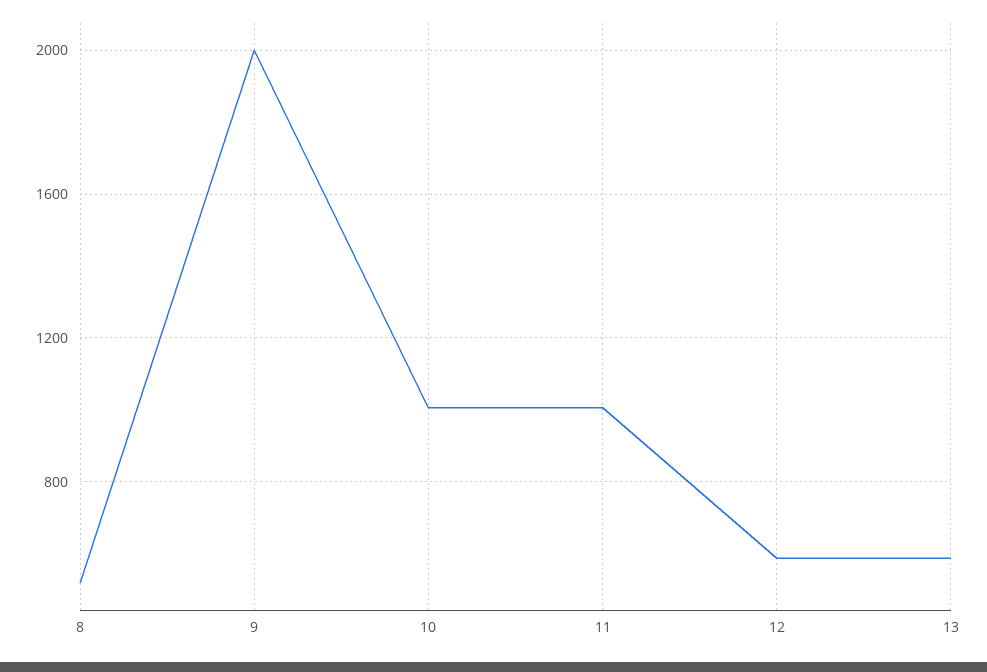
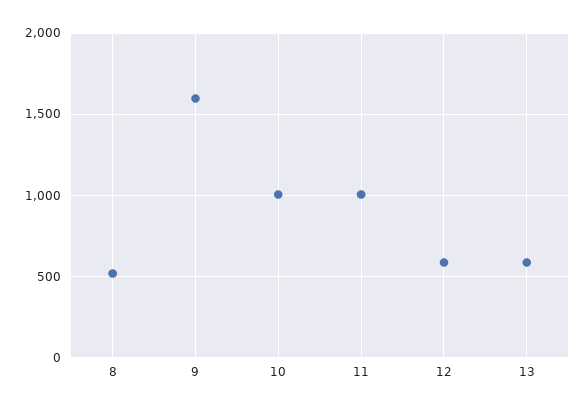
9: 2000 -> 1600

